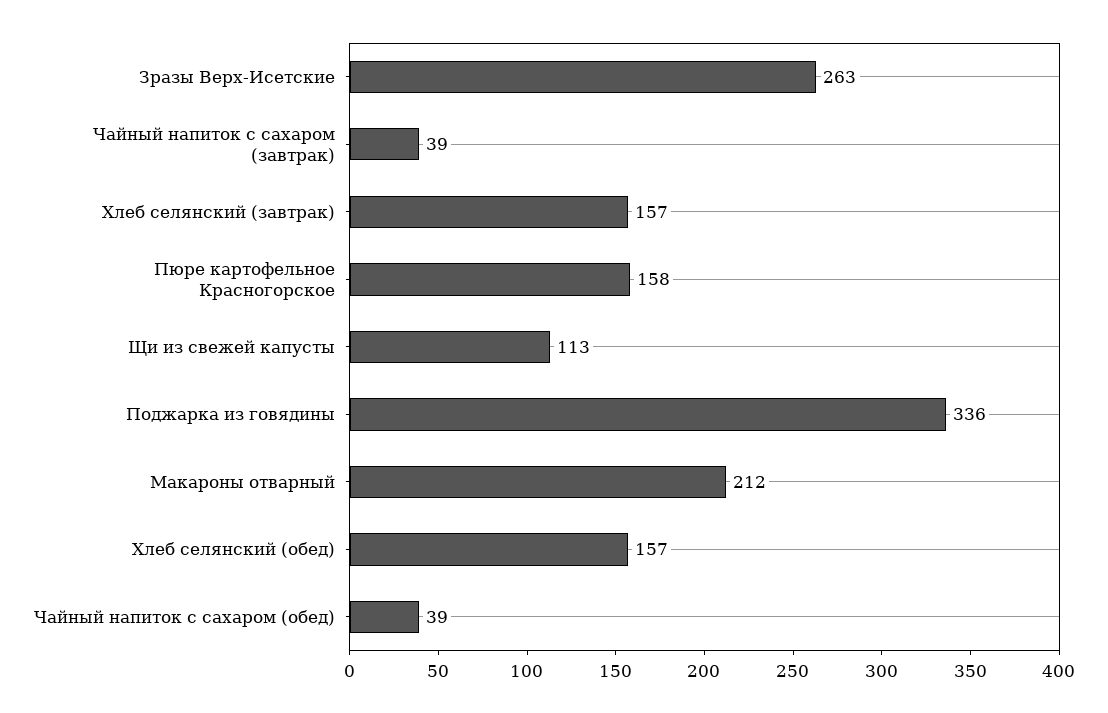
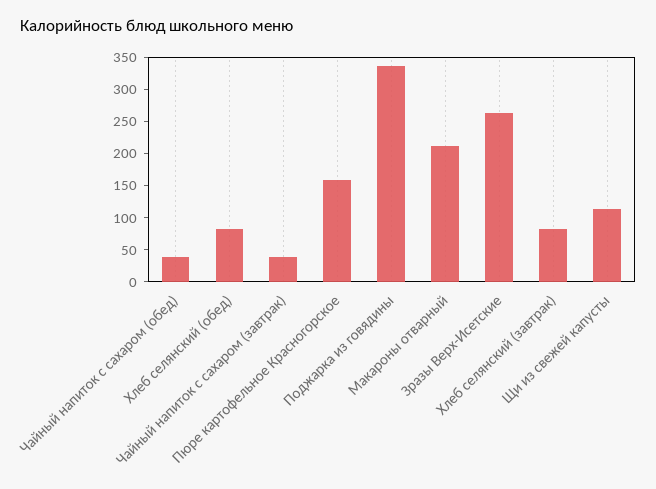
Хлеб селянский (завтрак): 157 -> 75
Хлеб селянский (обед): 157 -> 75

